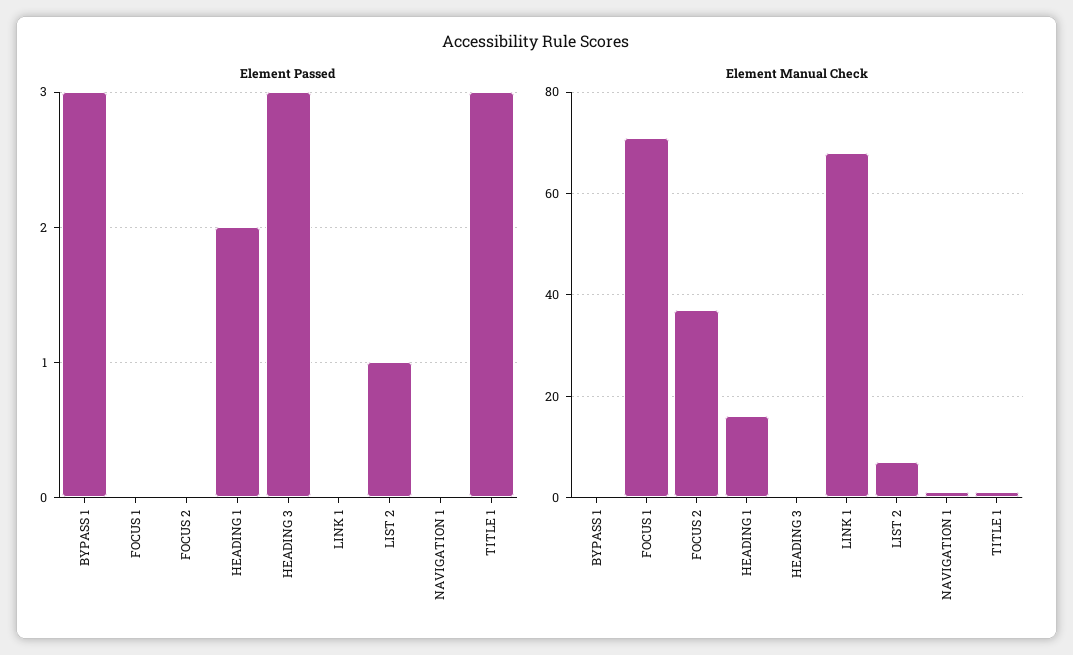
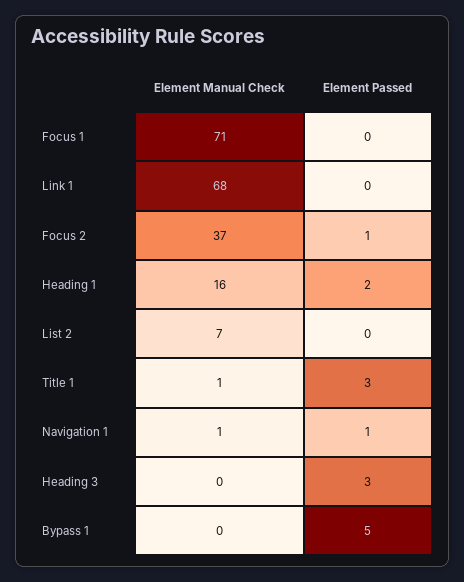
Element Passed, BYPASS 1: 3 -> 5
Element Passed, FOCUS 2: 0 -> 1
Element Passed, LIST 2: 1 -> 0
Element Passed, NAVIGATION 1: 0 -> 1

